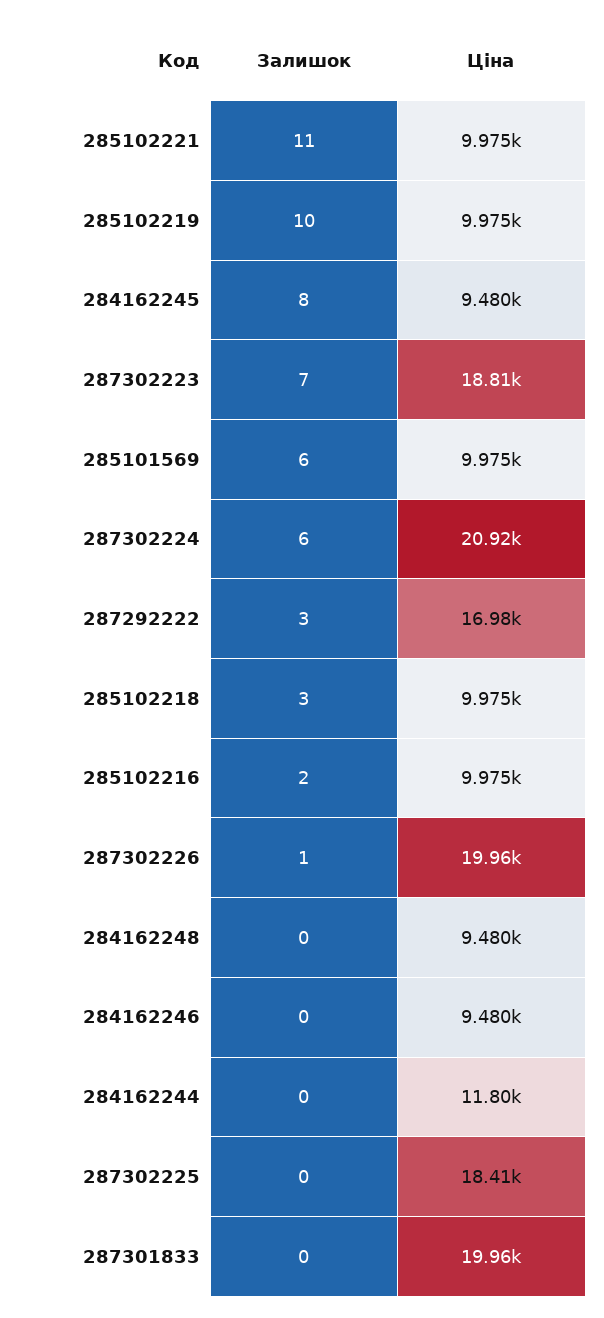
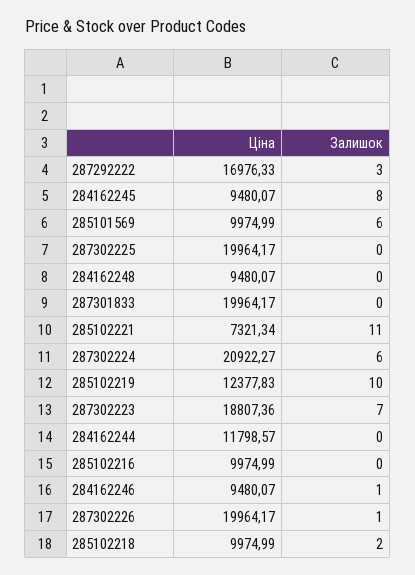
Ціна, 285102221: 9975 -> 7321.34
Ціна, 285102219: 9975 -> 12377.83
Залишок, 285102218: 3 -> 2
Залишок, 285102216: 2 -> 0
Залишок, 284162246: 0 -> 1
Ціна, 287302225: 18410 -> 19964.17

